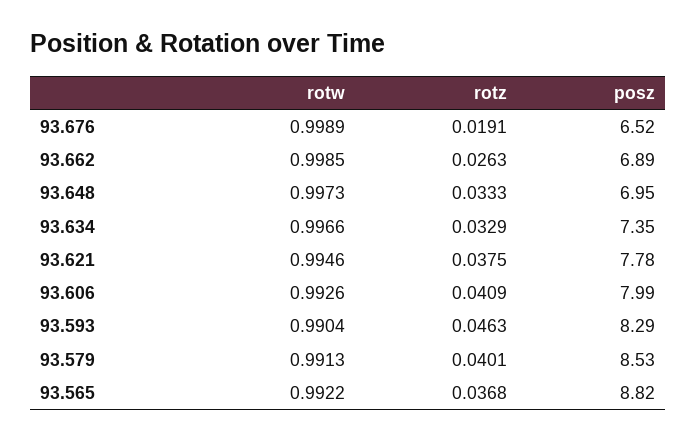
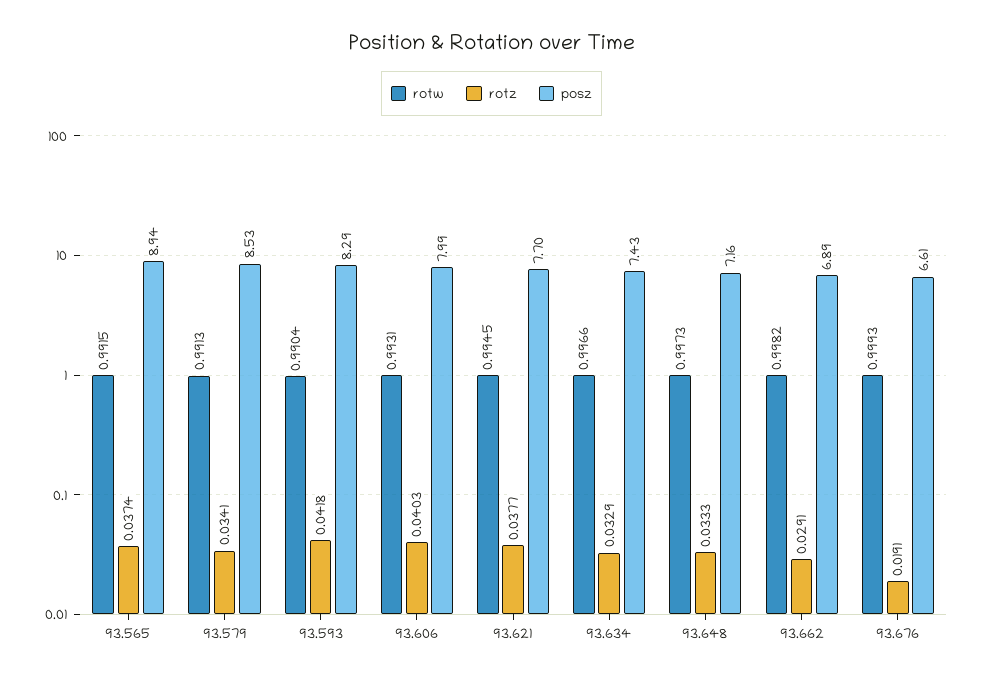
rotw, 93.676: 0.9989 -> 0.9993
posz, 93.676: 6.52 -> 6.61
rotw, 93.662: 0.9985 -> 0.9982
rotz, 93.662: 0.0263 -> 0.0291
posz, 93.648: 6.95 -> 7.16
posz, 93.634: 7.35 -> 7.43
rotw, 93.621: 0.9946 -> 0.9945
rotz, 93.621: 0.0375 -> 0.0377
posz, 93.621: 7.78 -> 7.7
rotw, 93.606: 0.9926 -> 0.9931
rotz, 93.606: 0.0409 -> 0.0403
rotz, 93.593: 0.0463 -> 0.0418
rotz, 93.579: 0.0401 -> 0.0341
rotw, 93.565: 0.9922 -> 0.9915
rotz, 93.565: 0.0368 -> 0.0374
posz, 93.565: 8.82 -> 8.94

